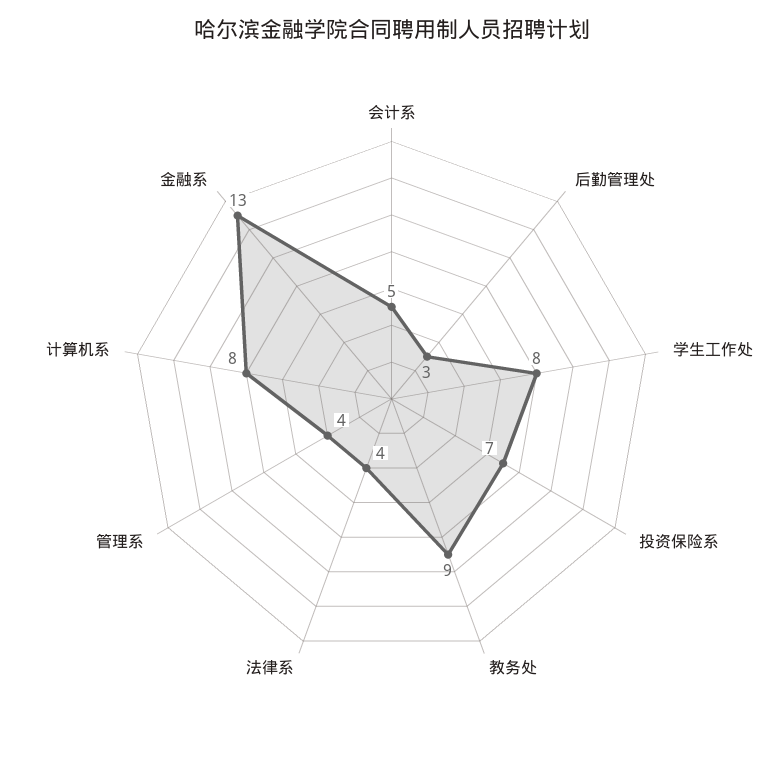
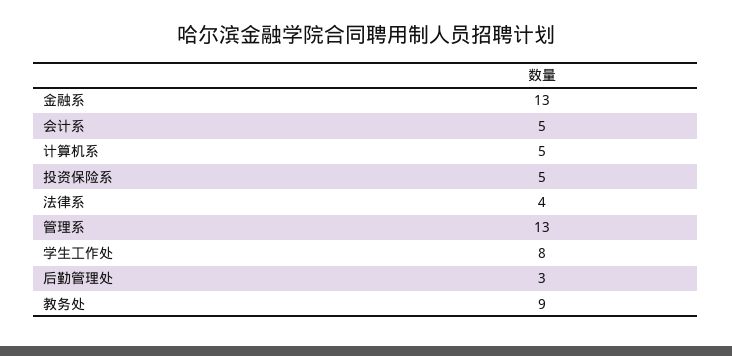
投资保险系: 7 -> 5
管理系: 4 -> 13
计算机系: 8 -> 5

